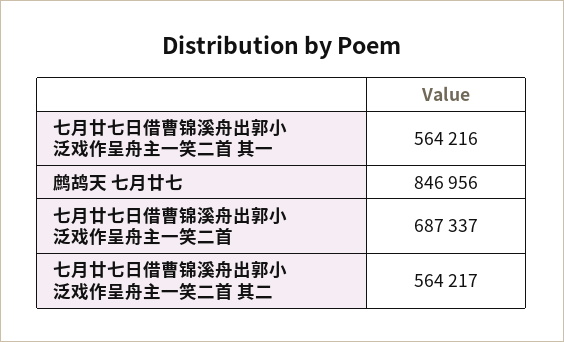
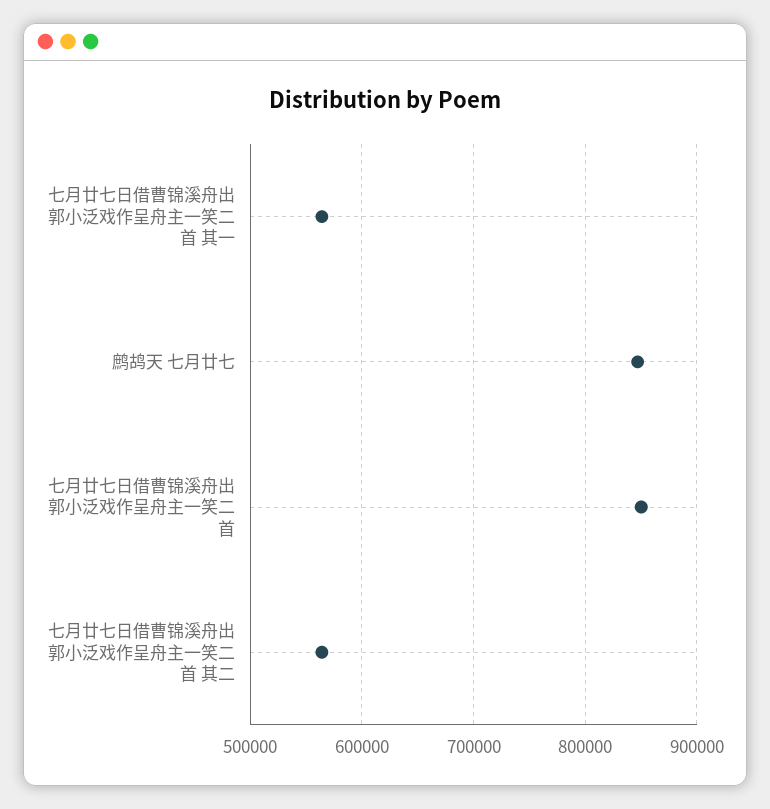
七月廿七日借曹锦溪舟出郭小泛戏作呈舟主一笑二首: 687337 -> 850000

